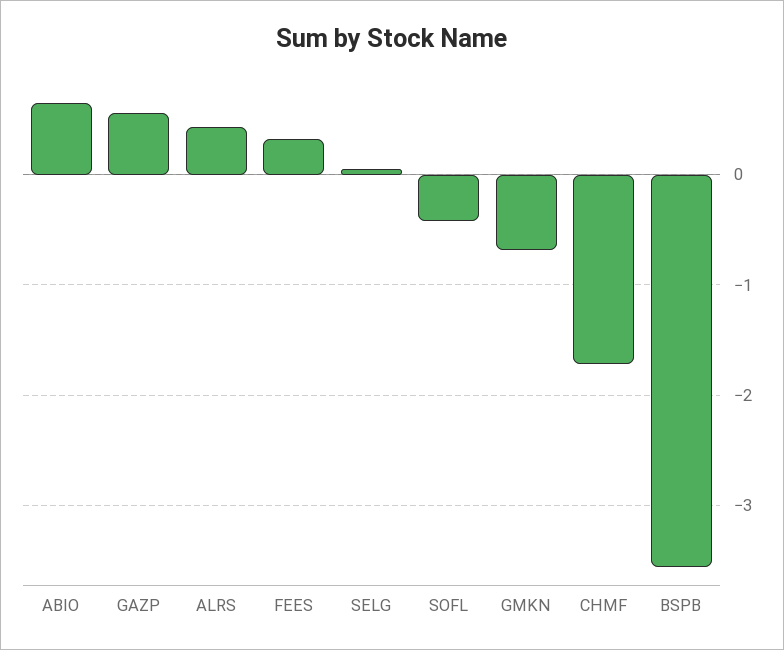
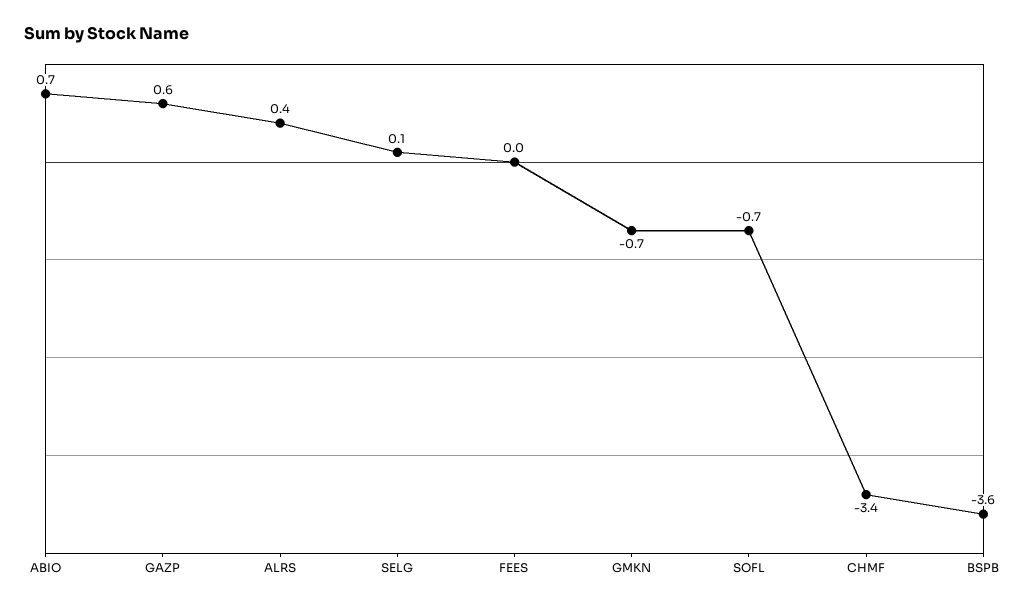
FEES: 0.3 -> 0
SOFL: -0.4 -> -0.7
CHMF: -1.7 -> -3.4

